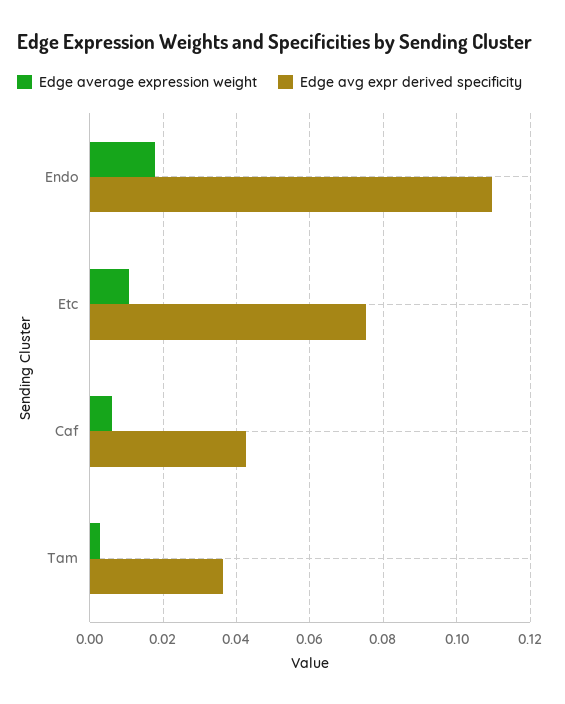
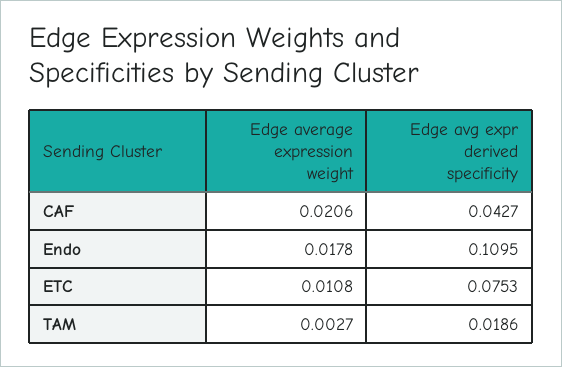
Edge average expression weight, Caf: 0.006 -> 0.0206
Edge avg expr derived specificity, Tam: 0.036 -> 0.0186

